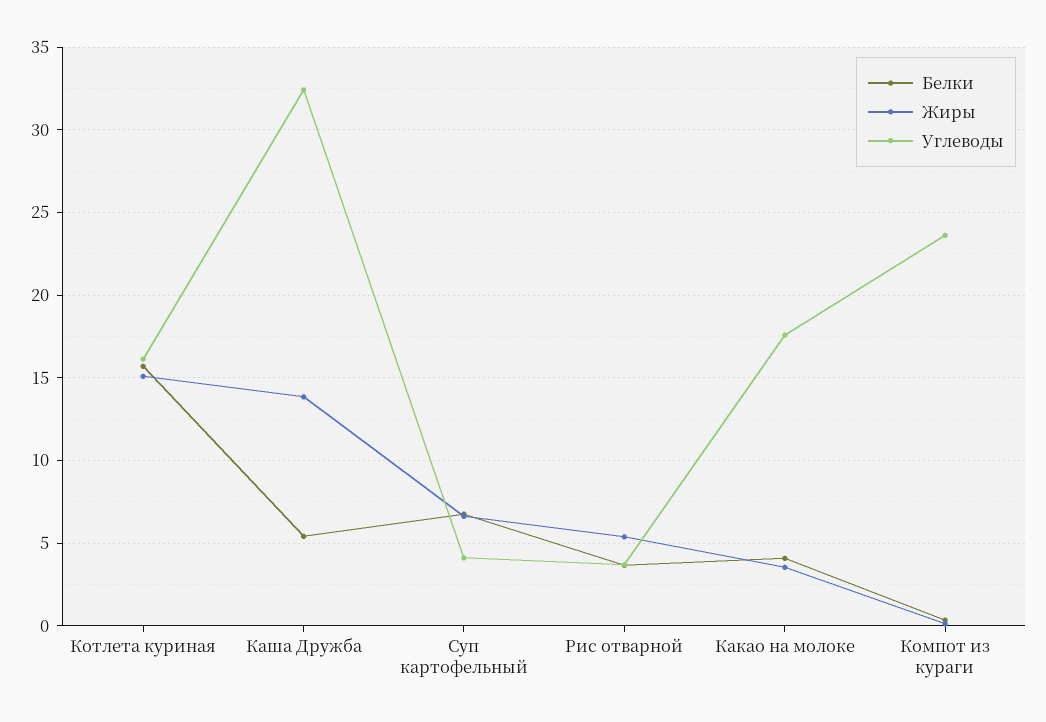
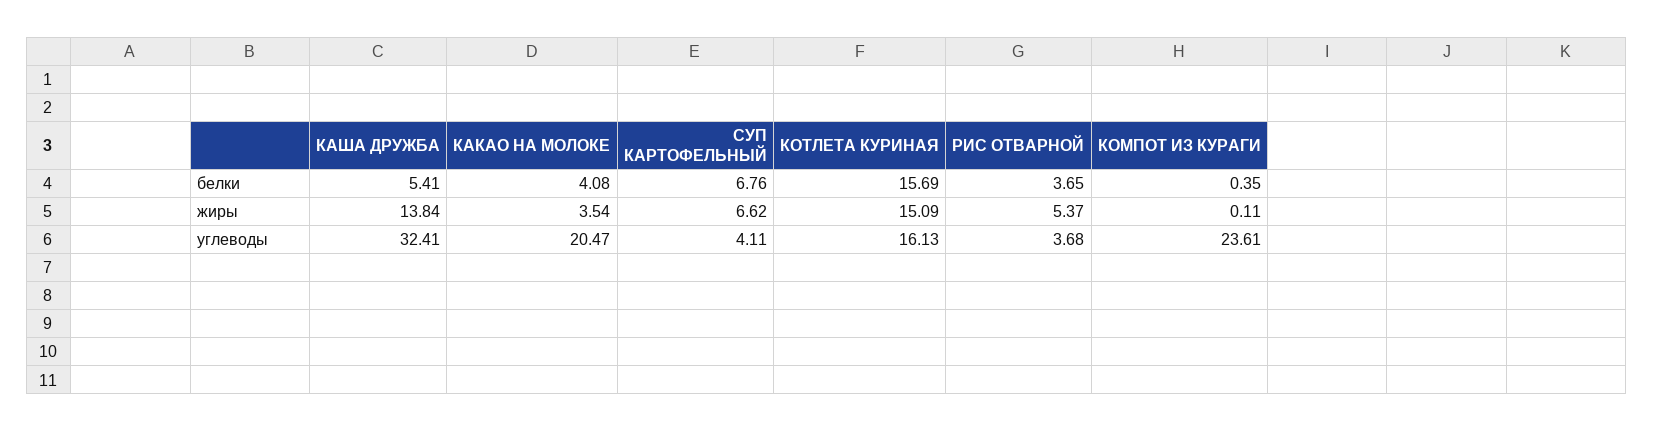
Углеводы, Какао на молоке: 17.5 -> 20.47

